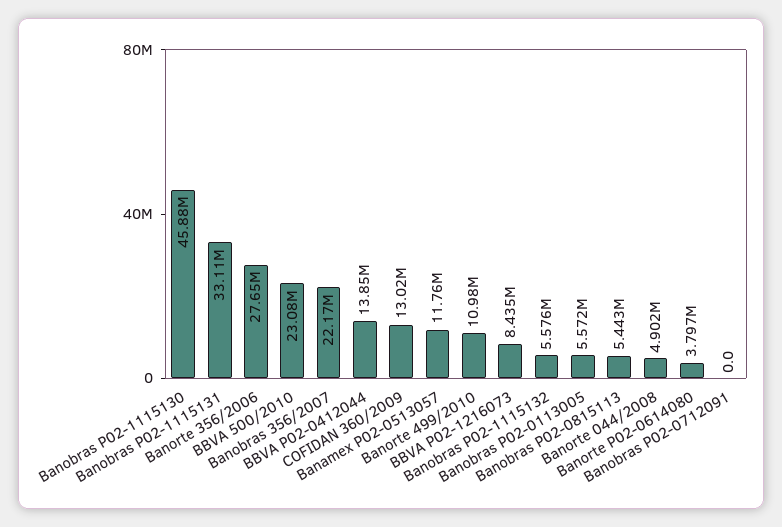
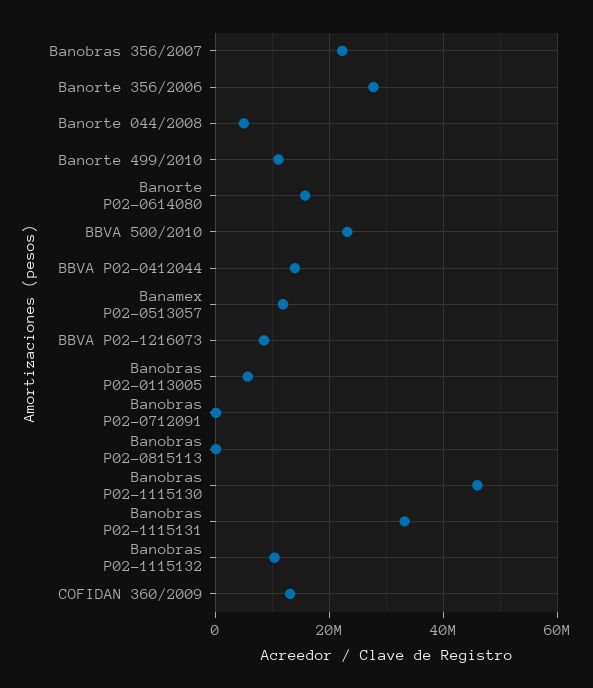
Banobras P02-1115132: 5576000 -> 10000000
Banobras P02-0815113: 5443000 -> 0
Banorte P02-0614080: 3797000 -> 16000000

